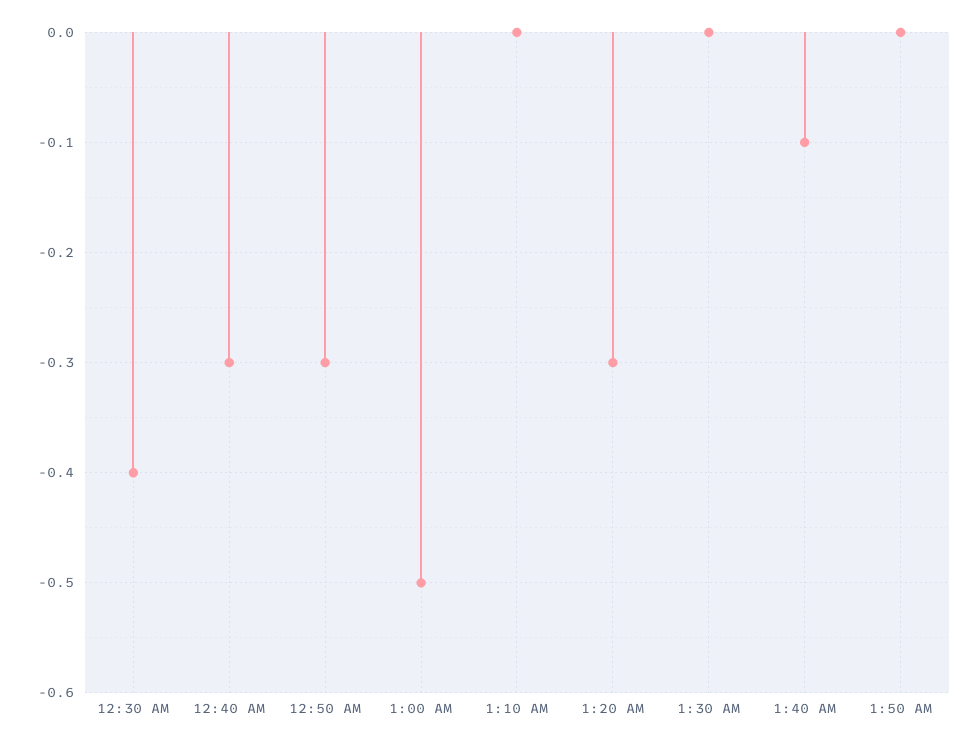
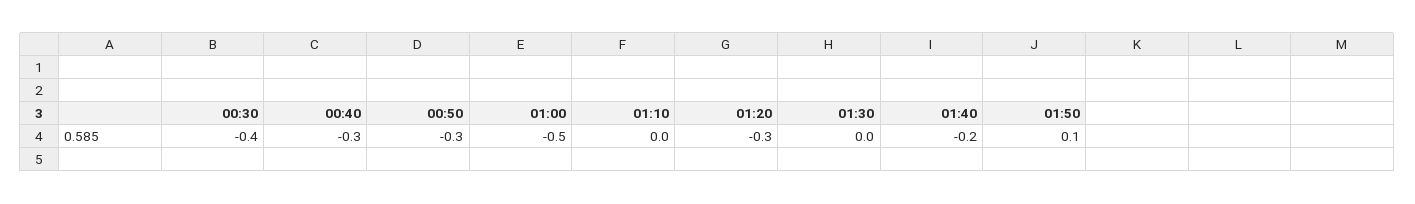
1:40 AM: -0.1 -> -0.2
1:50 AM: 0 -> 0.1

